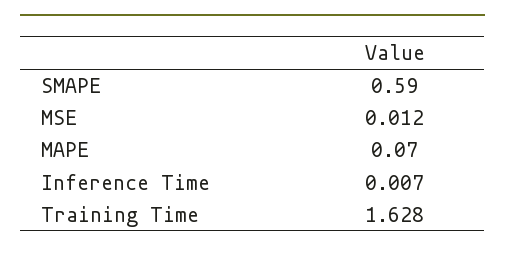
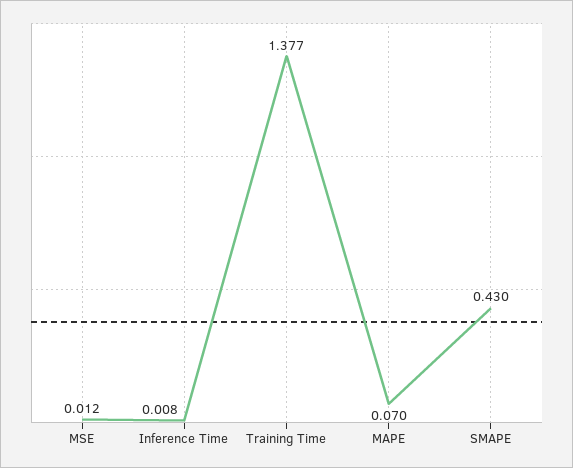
SMAPE: 0.59 -> 0.43
Inference Time: 0.007 -> 0.008
Training Time: 1.628 -> 1.377

